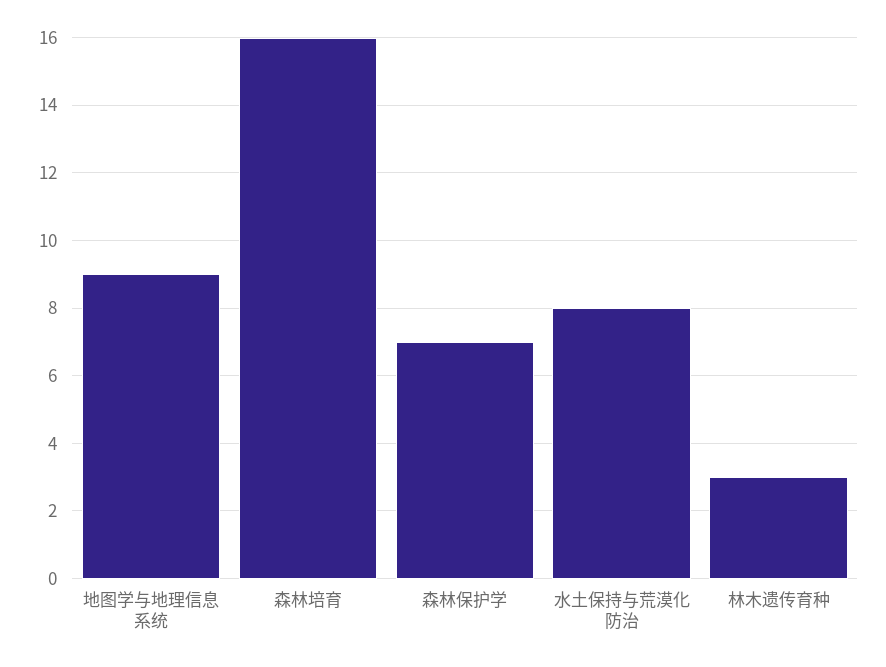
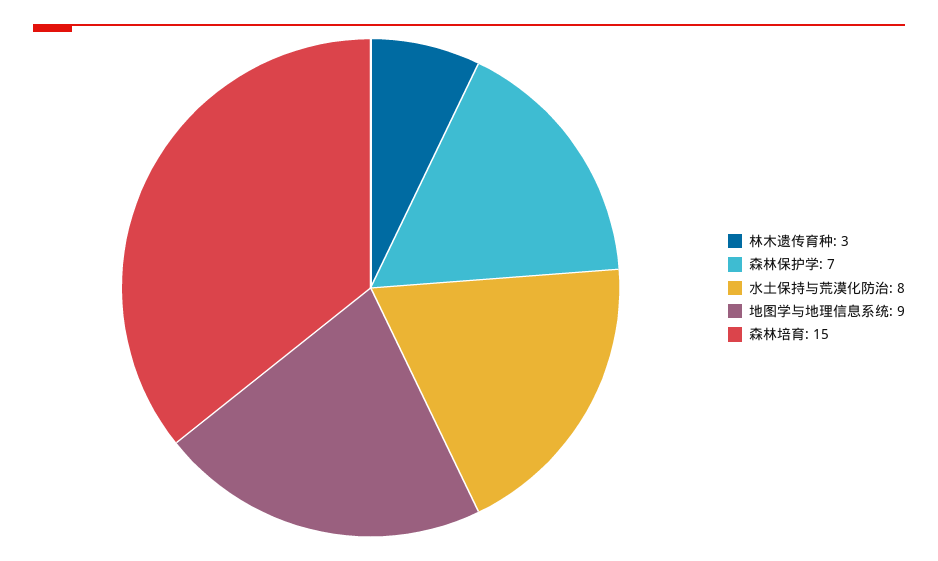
森林培育: 16 -> 15

